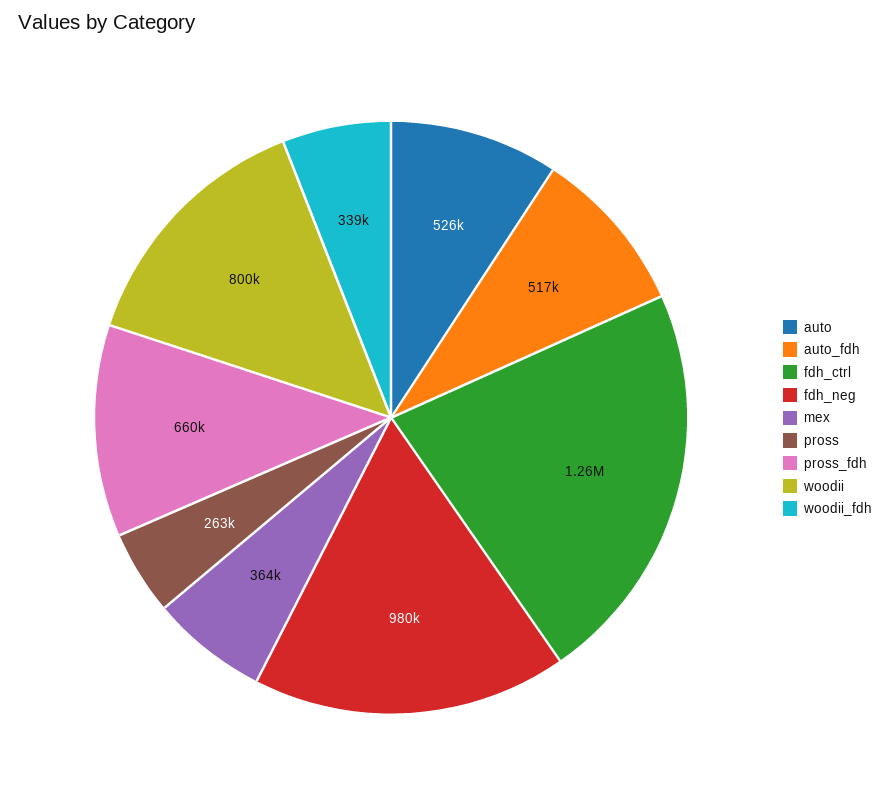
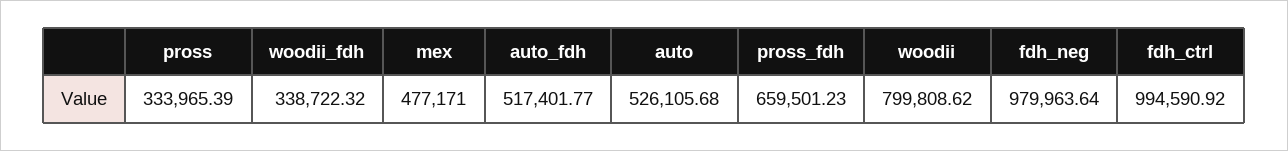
fdh_ctrl: 1260000 -> 994590.92
mex: 364000 -> 477171
pross: 263000 -> 333965.39

